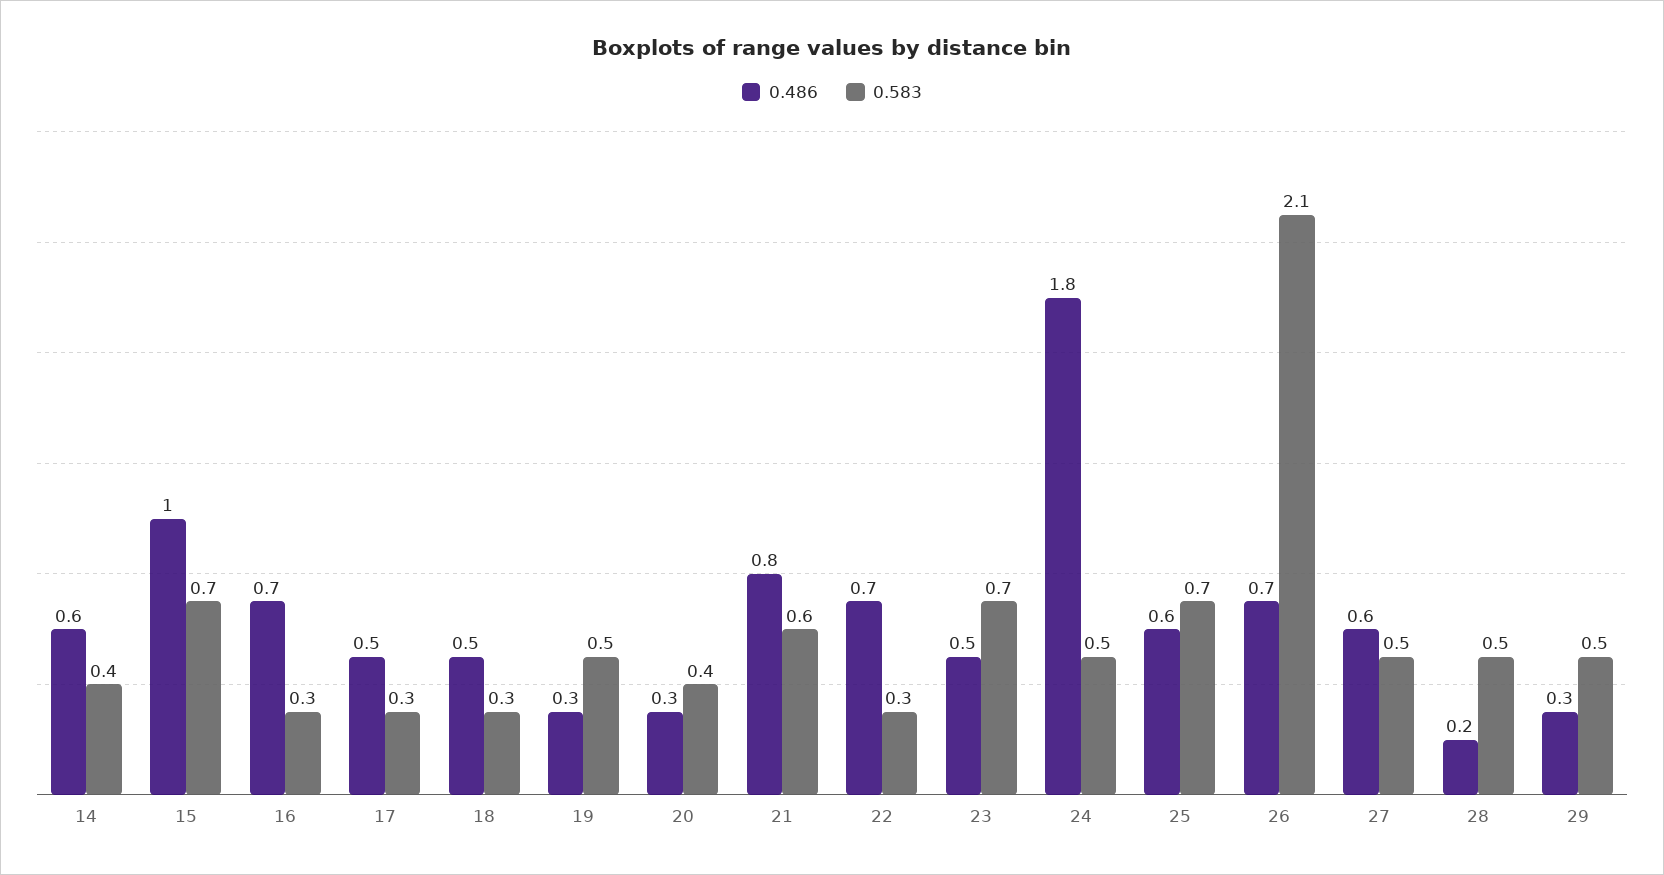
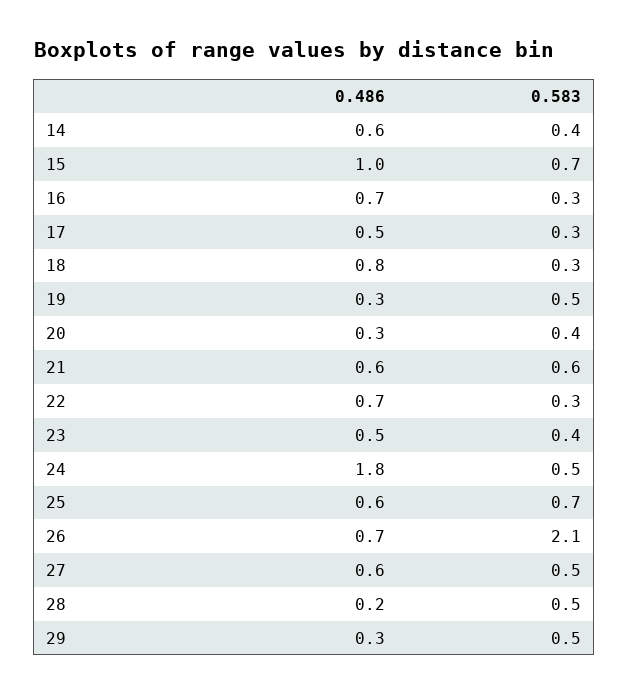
0.486, 18: 0.5 -> 0.8
0.486, 21: 0.8 -> 0.6
0.583, 23: 0.7 -> 0.4

